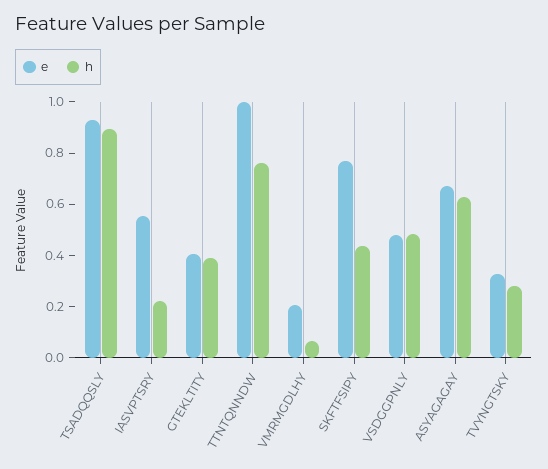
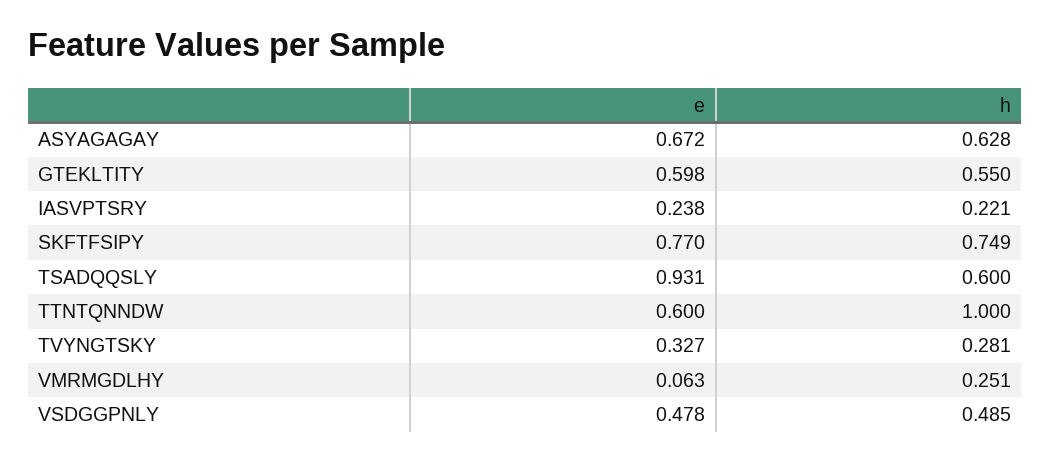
h, TSADQQSLY: 0.9 -> 0.6
e, IASVPTSRY: 0.55 -> 0.238
e, GTEKLTITY: 0.4 -> 0.598
h, GTEKLTITY: 0.4 -> 0.55
e, TTNTQNNDW: 1 -> 0.6
h, TTNTQNNDW: 0.75 -> 1
e, VMRMGDLHY: 0.2 -> 0.063
h, VMRMGDLHY: 0.05 -> 0.251
h, SKFTFSIPY: 0.45 -> 0.749

